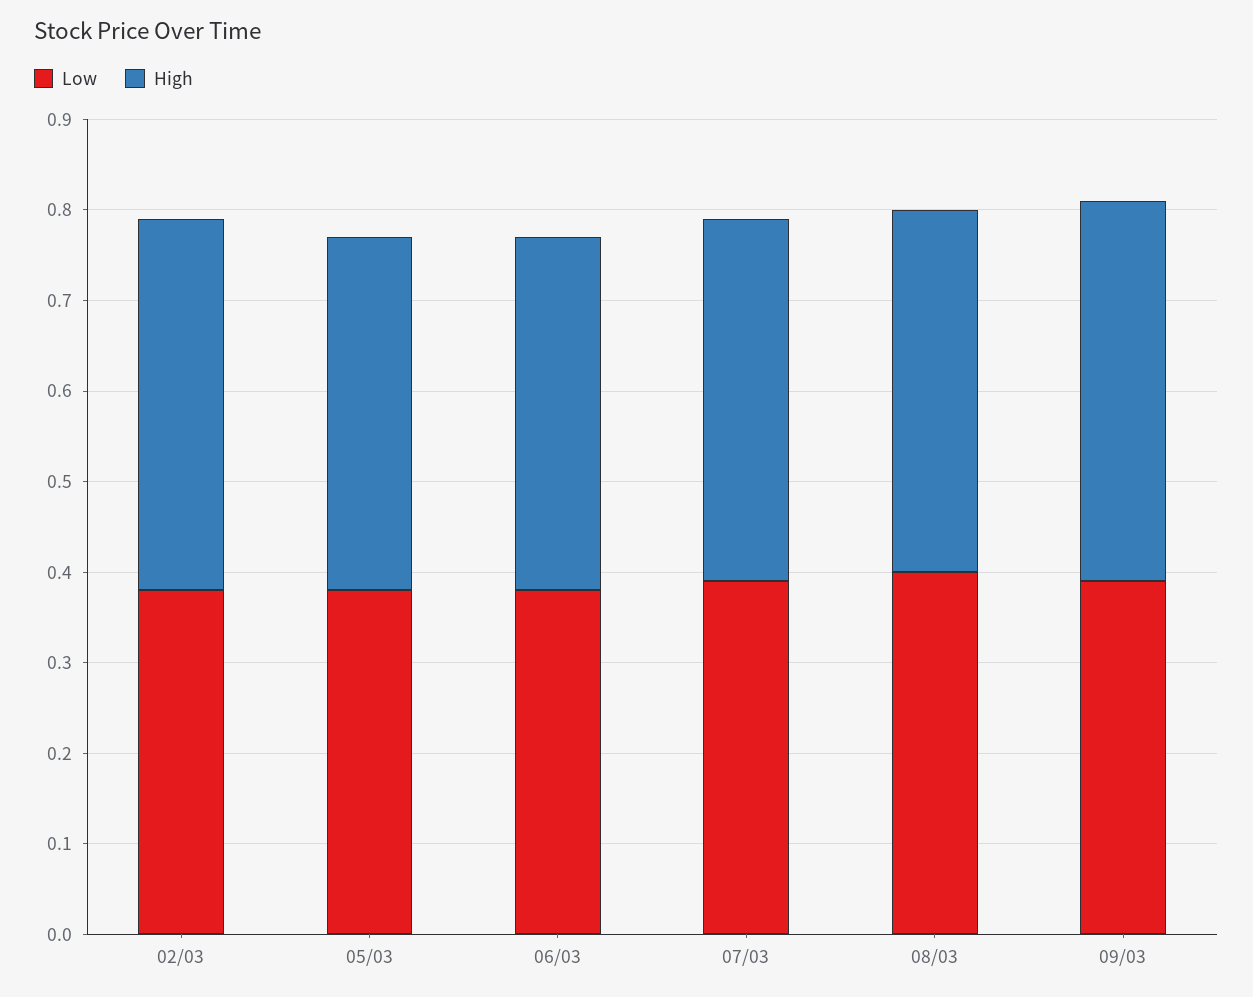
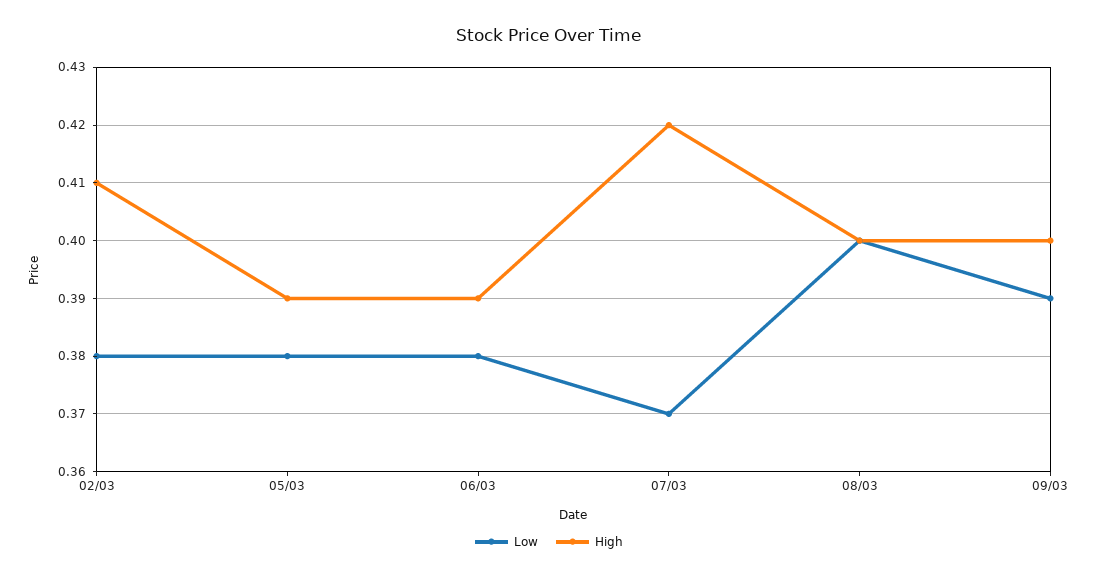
Low, 07/03: 0.39 -> 0.37
High, 07/03: 0.4 -> 0.42
High, 09/03: 0.42 -> 0.4

